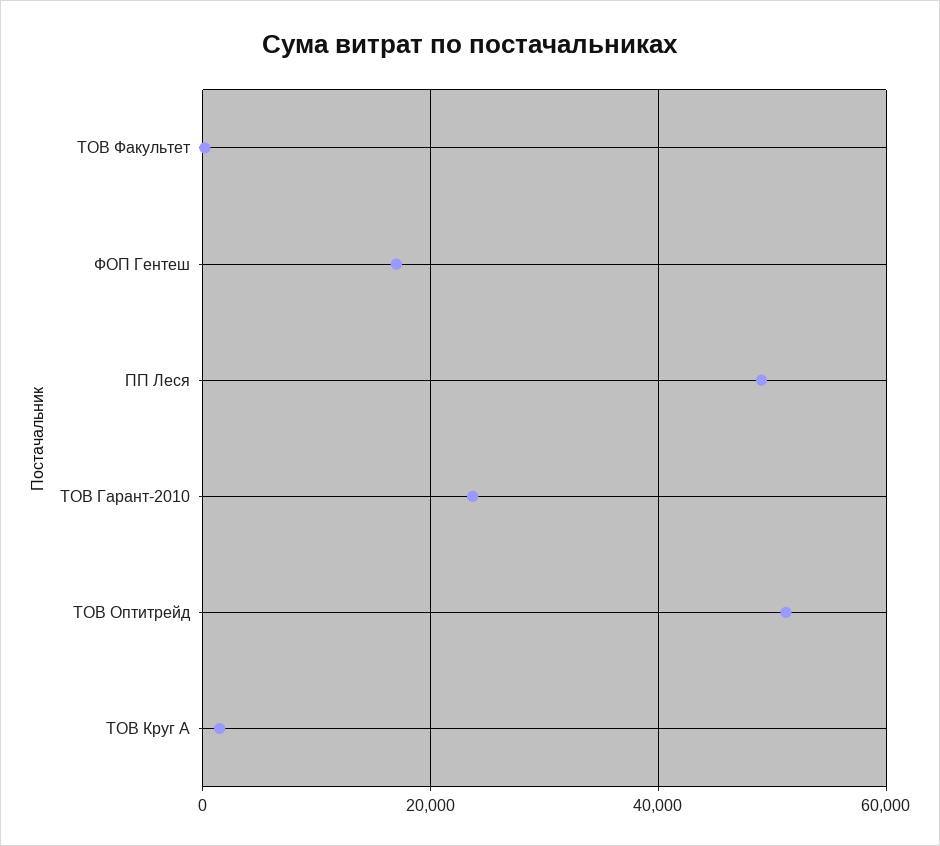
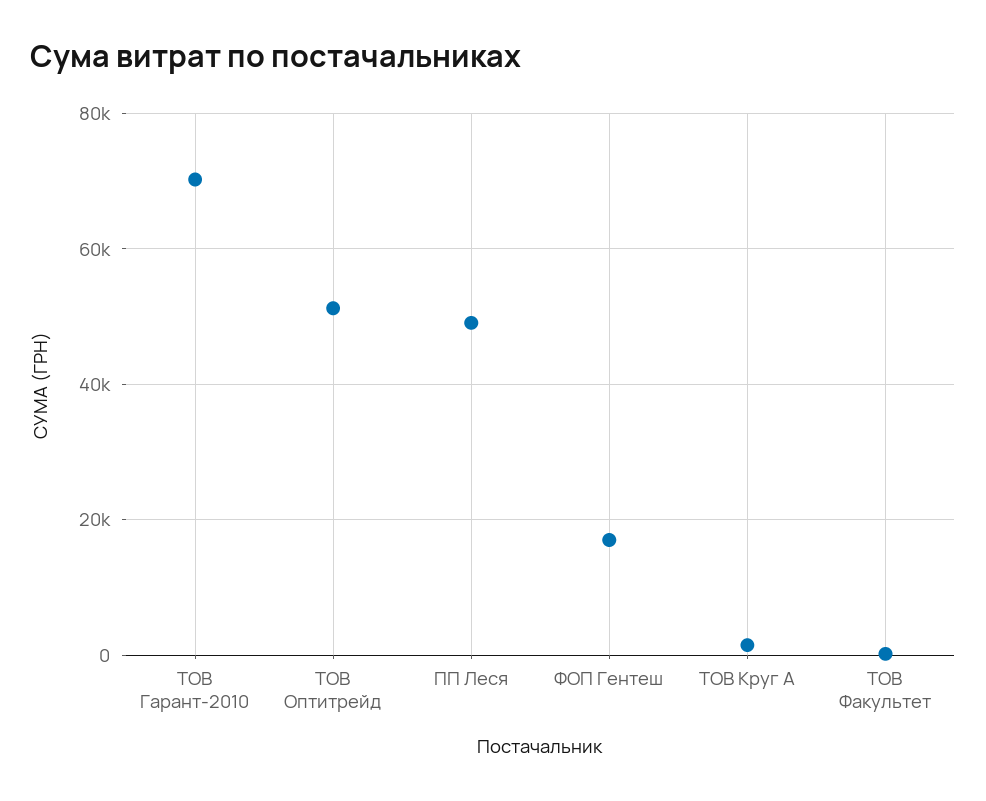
ТОВ Гарант-2010: 24000 -> 70000

